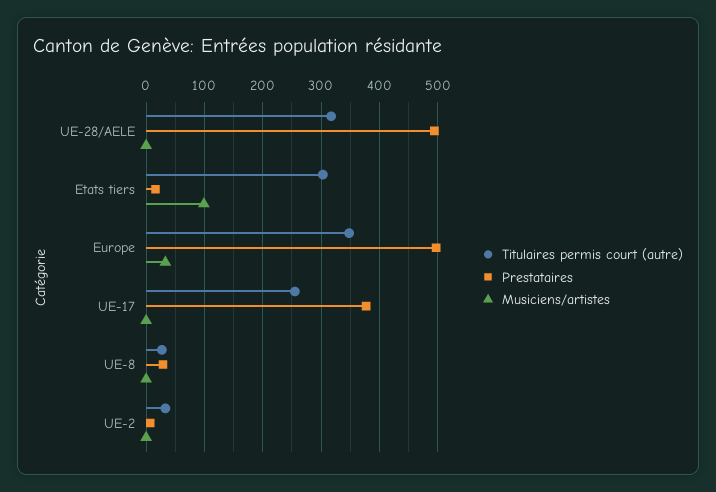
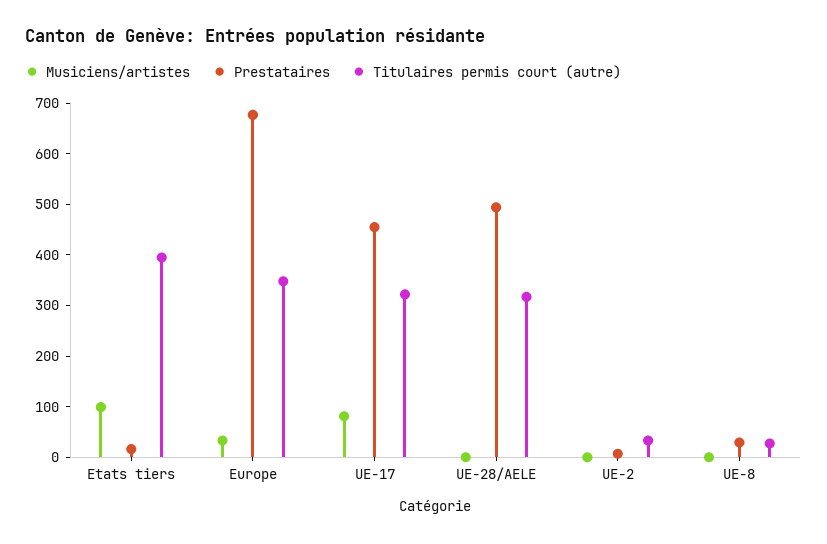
Titulaires permis court (autre), Etats tiers: 300 -> 400
Prestataires, Europe: 500 -> 680
Titulaires permis court (autre), UE-17: 260 -> 320
Prestataires, UE-17: 380 -> 460
Musiciens/artistes, UE-17: 0 -> 80

